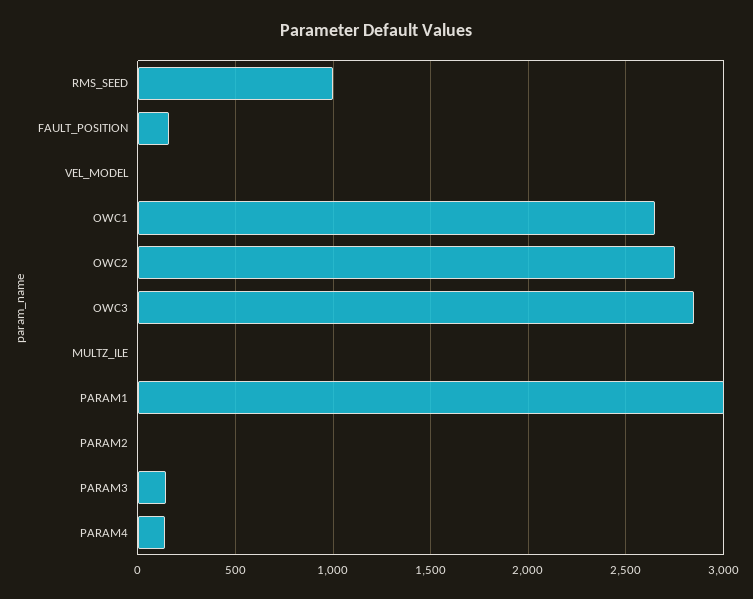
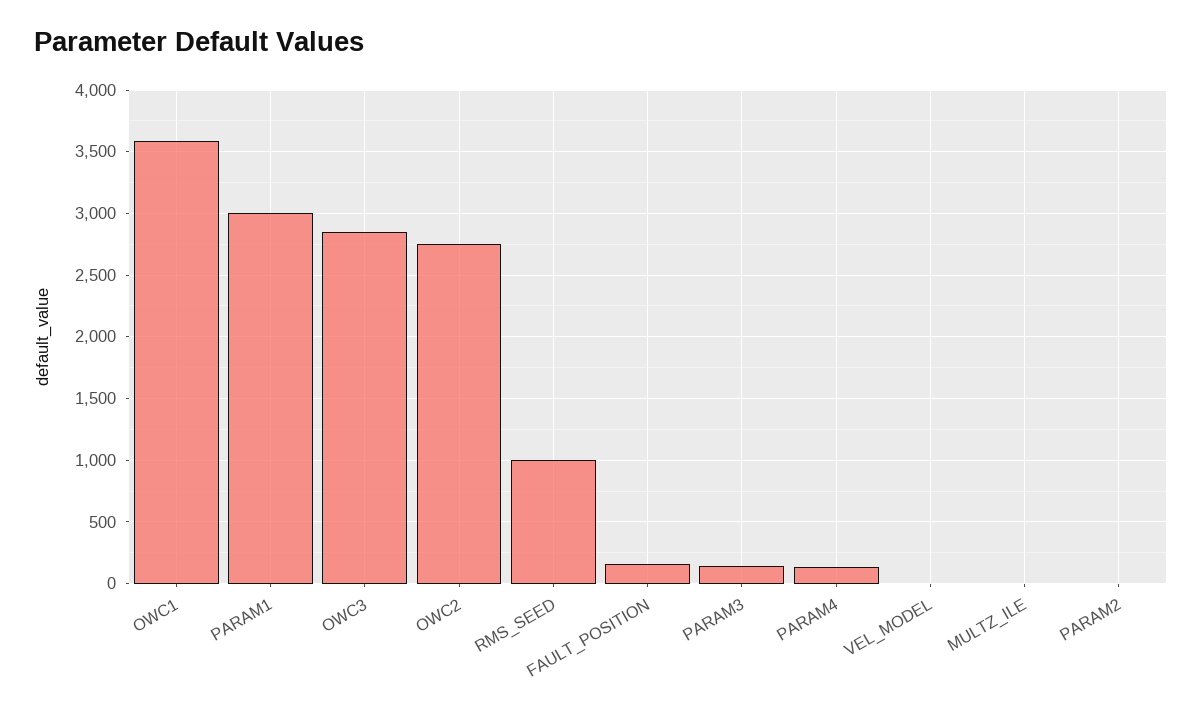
OWC1: 2650 -> 3600

